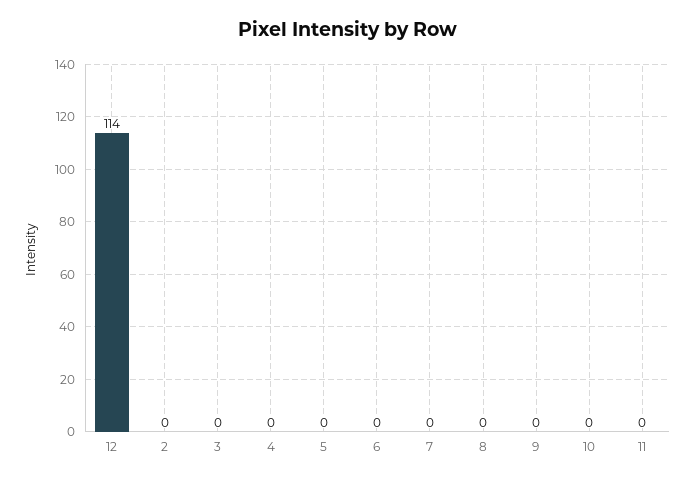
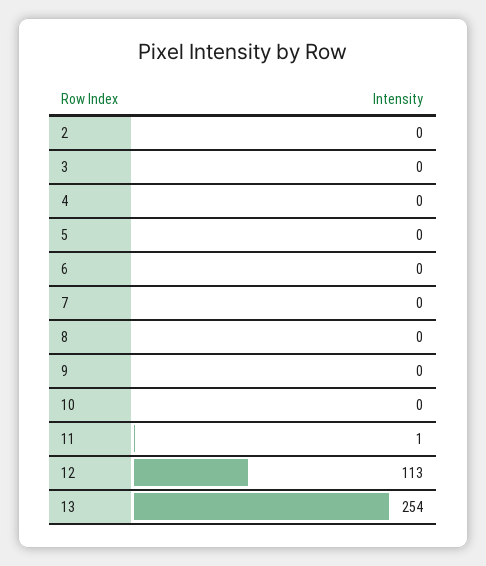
12: 114 -> 113
11: 0 -> 1
13: none -> 254

